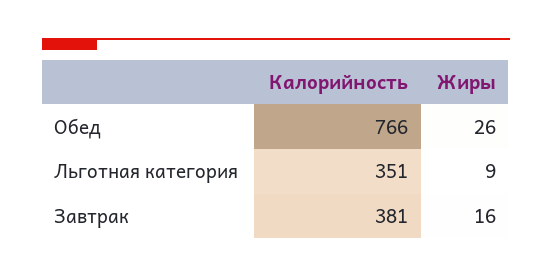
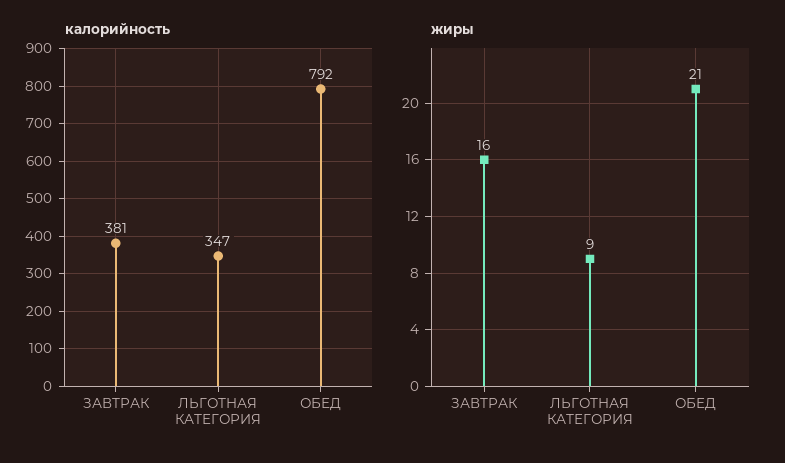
Калорийность, Обед: 766 -> 792
Жиры, Обед: 26 -> 21
Калорийность, Льготная категория: 351 -> 347

